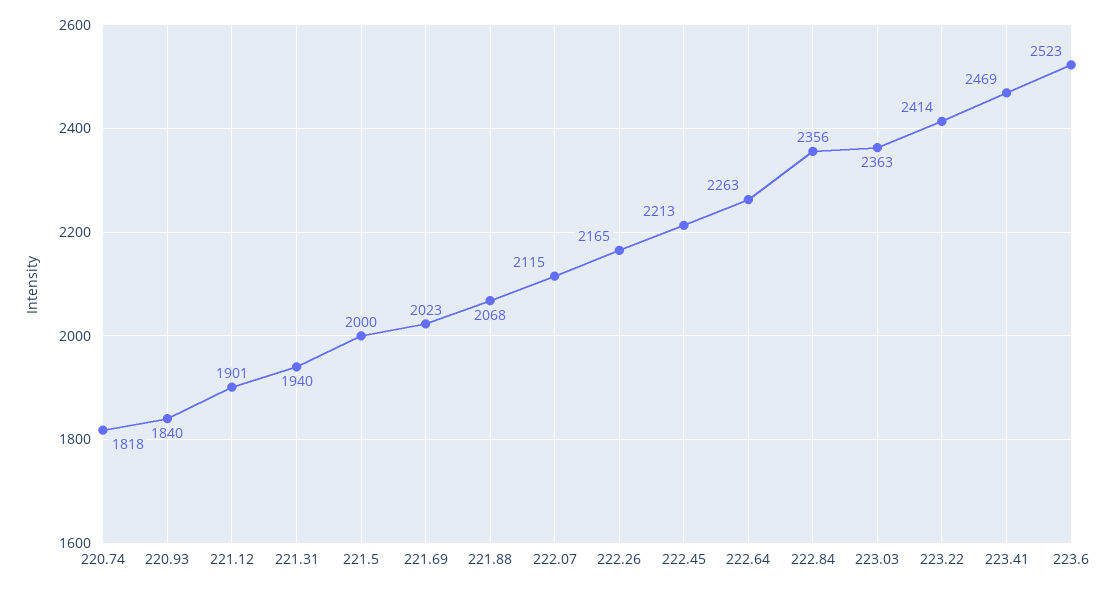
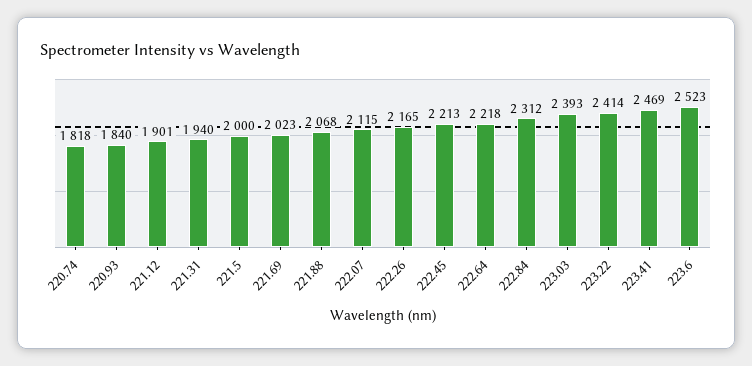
222.64: 2263 -> 2218
222.84: 2356 -> 2312
223.03: 2363 -> 2393

